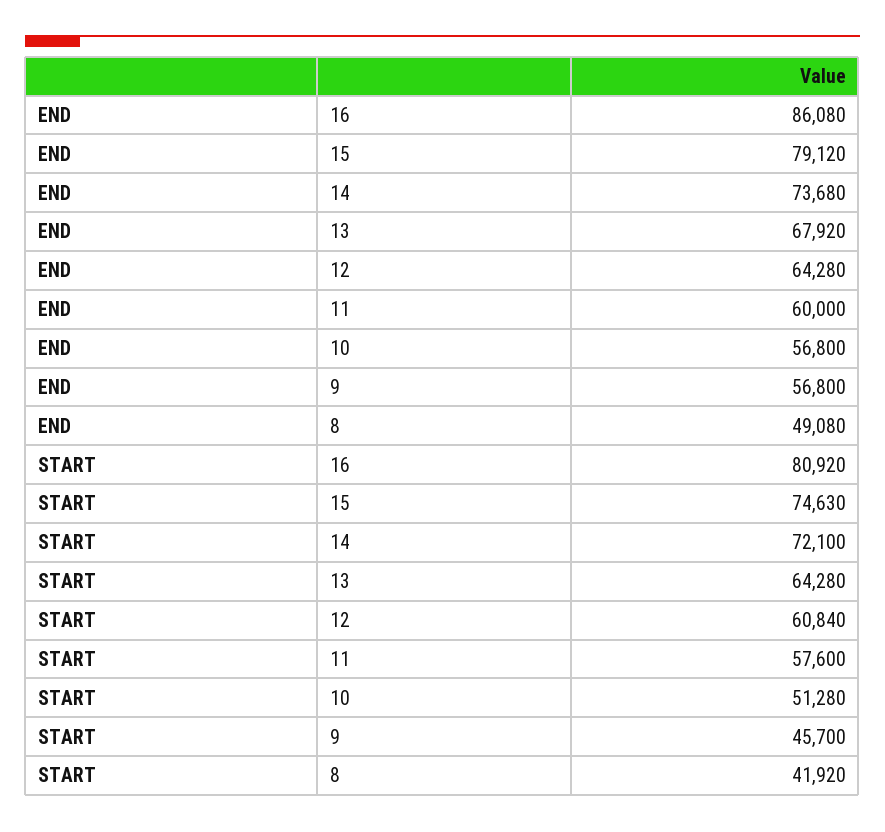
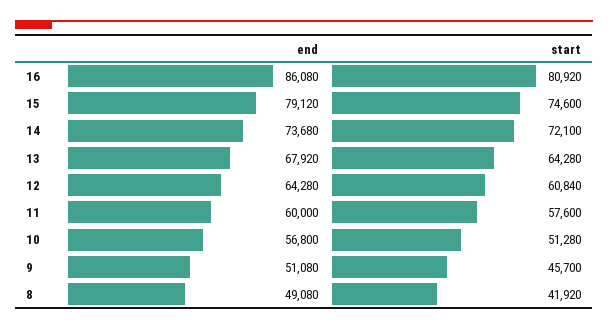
END, 9: 56800 -> 51080
START, 15: 74630 -> 74600

